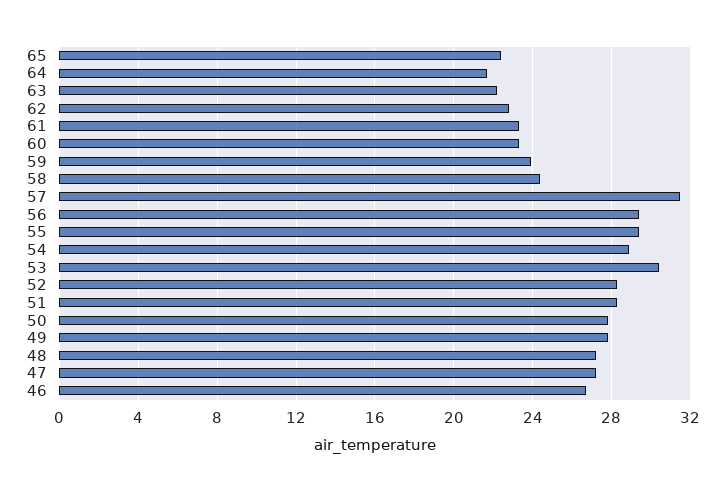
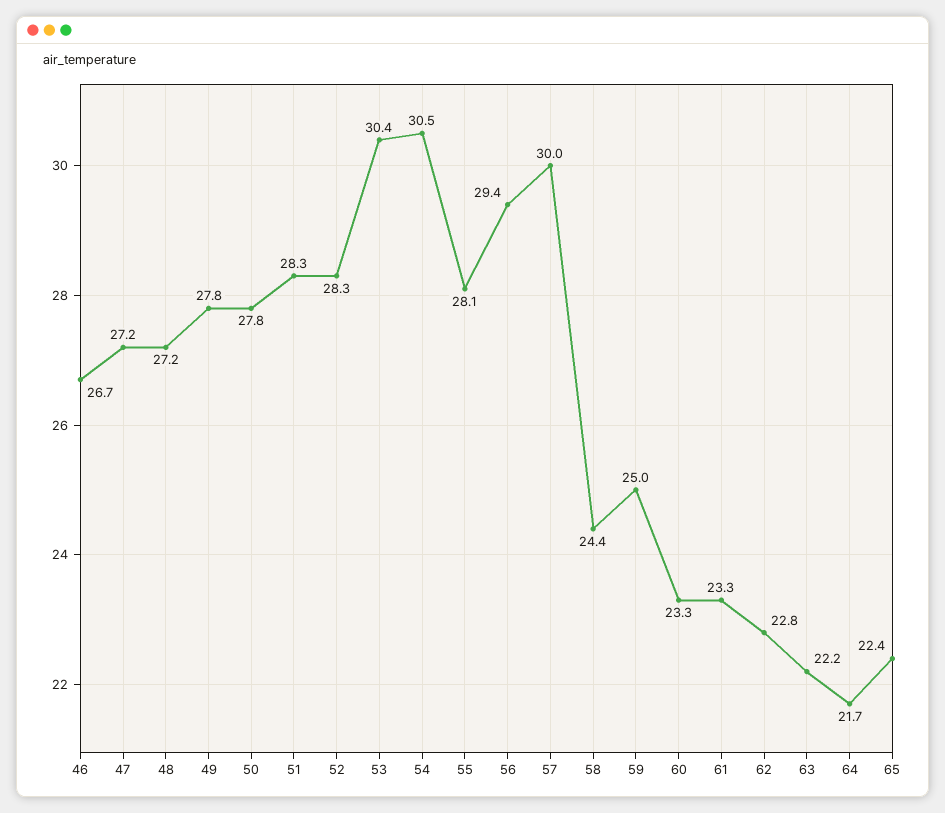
59: 24 -> 25
57: 31.5 -> 30
55: 29.5 -> 28.1
54: 29 -> 30.5

